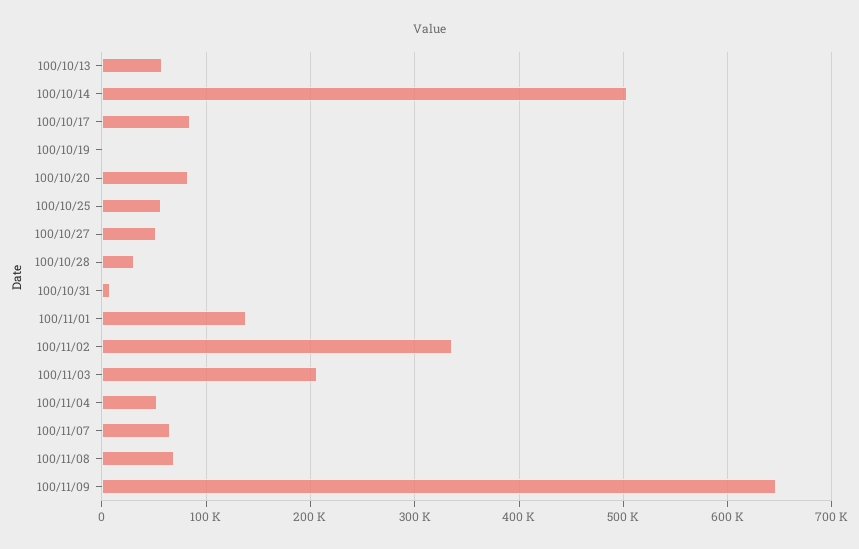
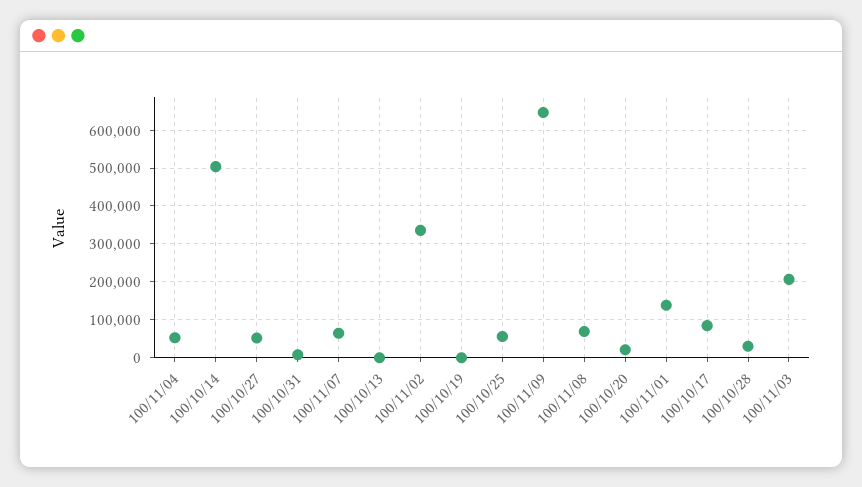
100/10/13: 60000 -> 0
100/10/20: 80000 -> 20000

